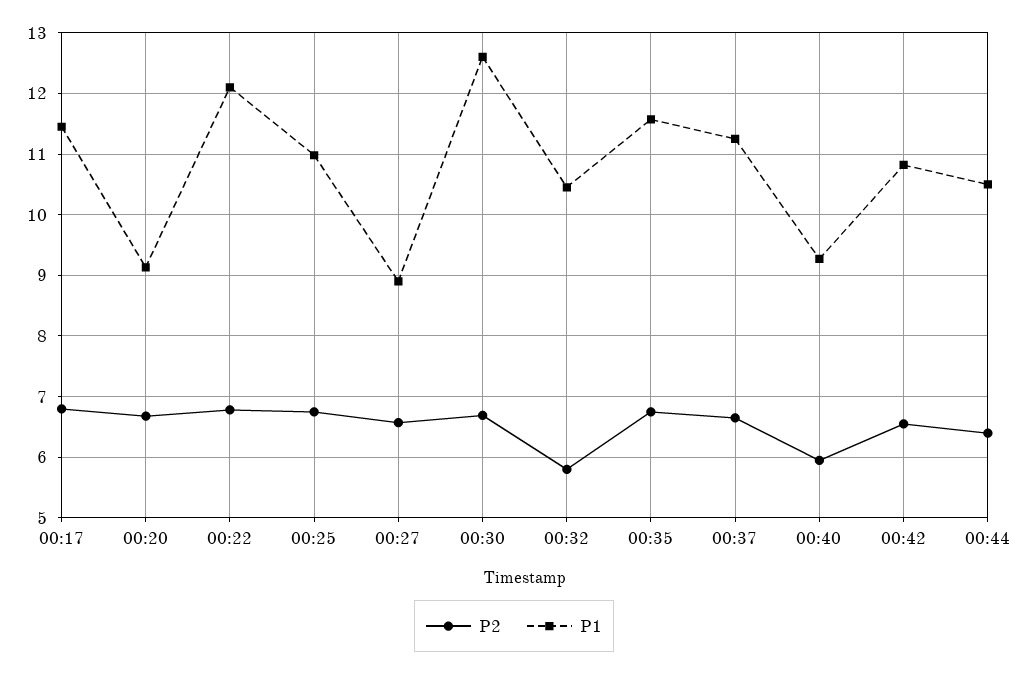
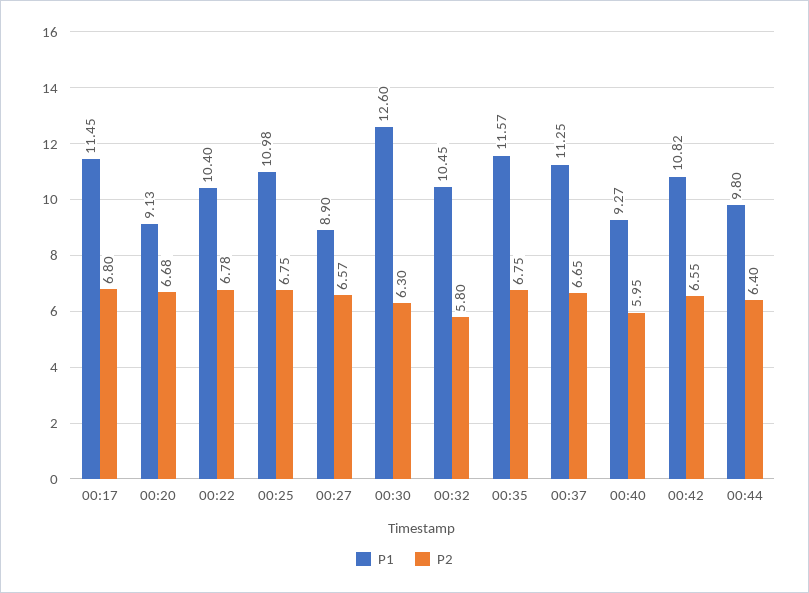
P1, 00:22: 12.1 -> 10.4
P2, 00:30: 6.7 -> 6.3
P1, 00:44: 10.5 -> 9.8

